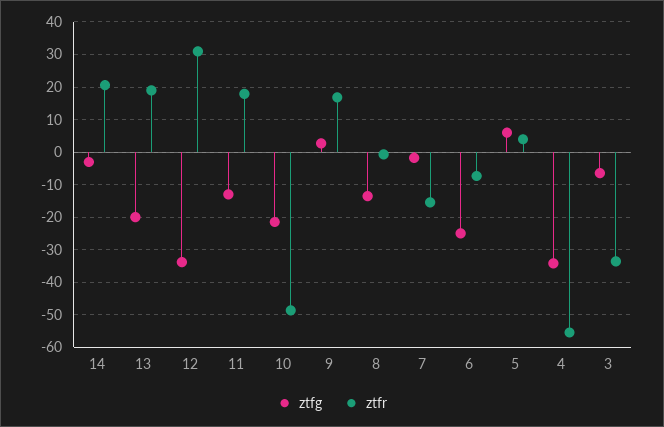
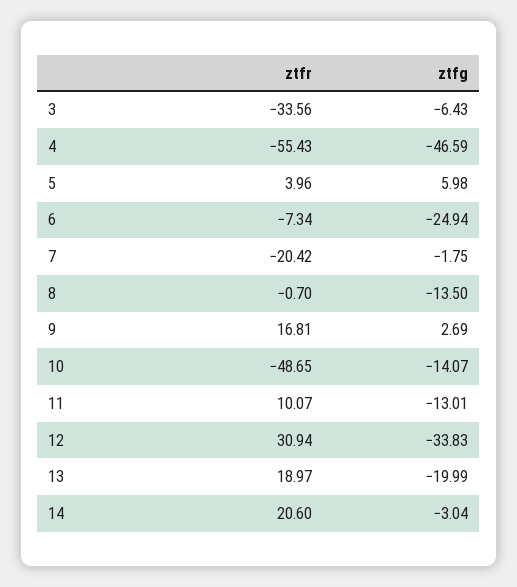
ztfr, 11: 18 -> 10.07
ztfg, 10: -22 -> -14.07
ztfr, 7: -16 -> -20.42
ztfg, 4: -34 -> -46.59

